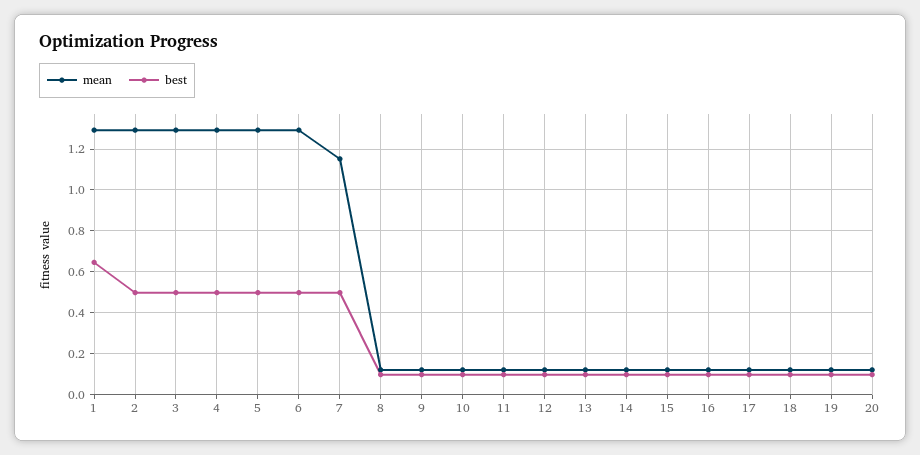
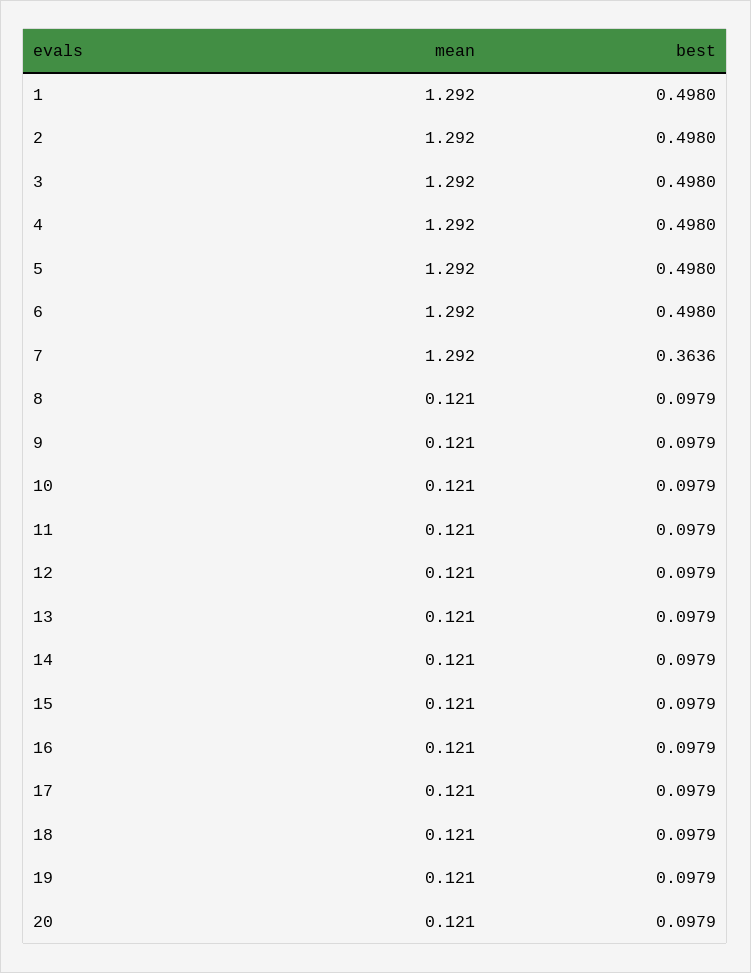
best, 1: 0.65 -> 0.498
mean, 7: 1.15 -> 1.292
best, 7: 0.5 -> 0.3636

